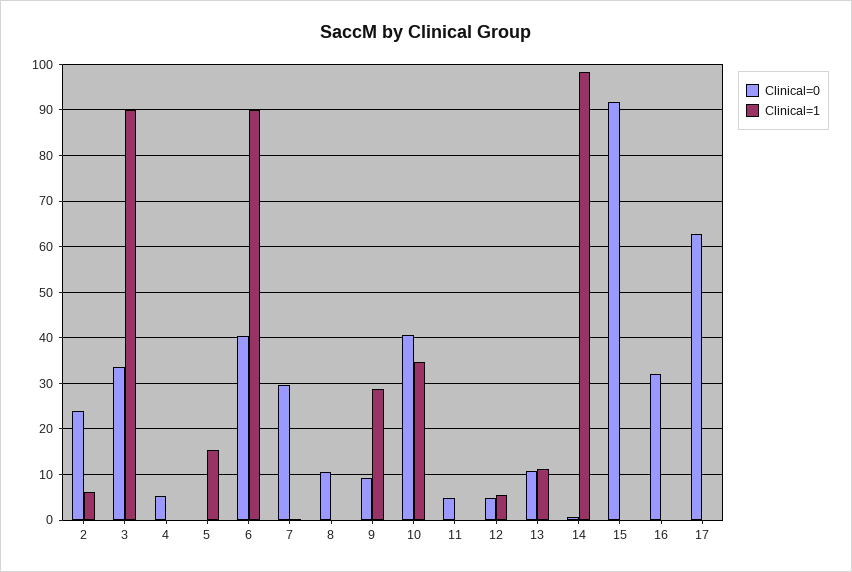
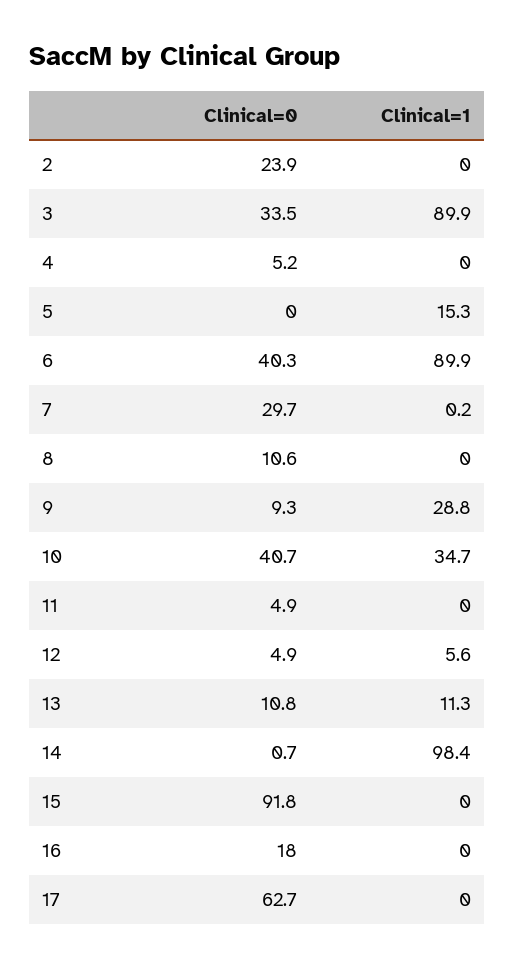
Clinical=1, 2: 6 -> 0
Clinical=0, 16: 32 -> 18

